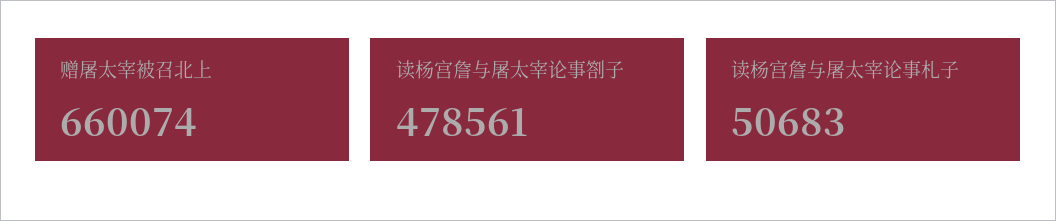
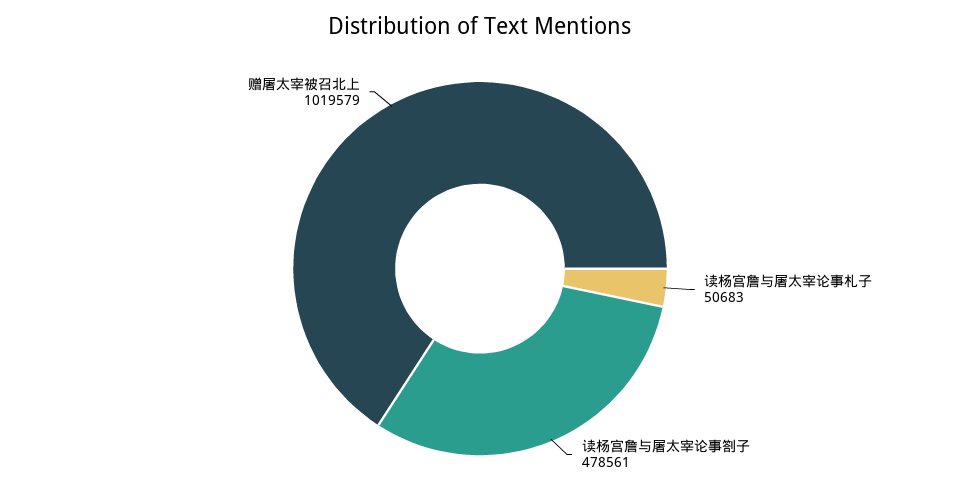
赠屠太宰被召北上: 660074 -> 1019579

